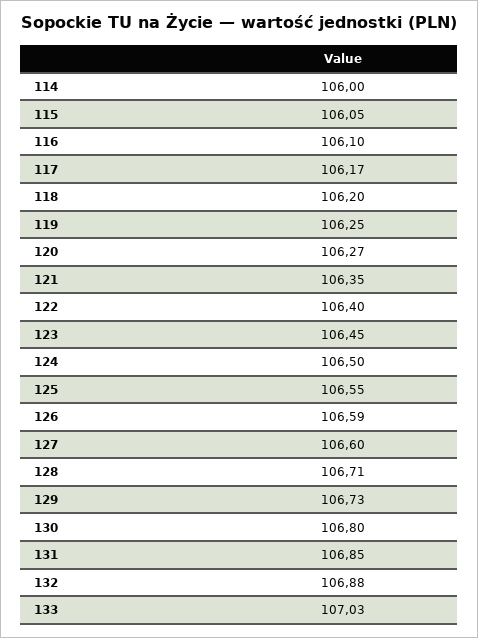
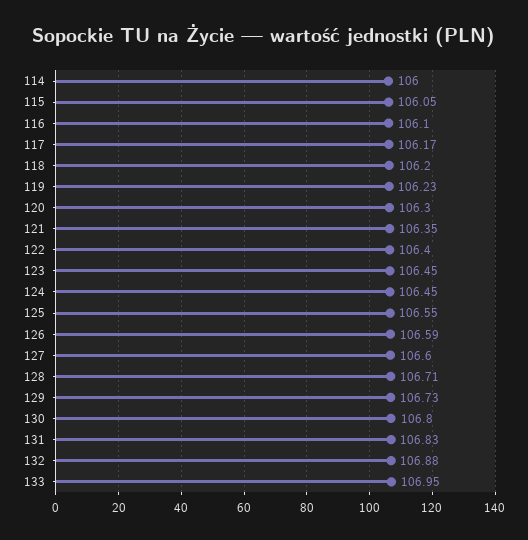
119: 106.25 -> 106.23
120: 106.27 -> 106.3
124: 106.5 -> 106.45
131: 106.85 -> 106.83
133: 107.03 -> 106.95

